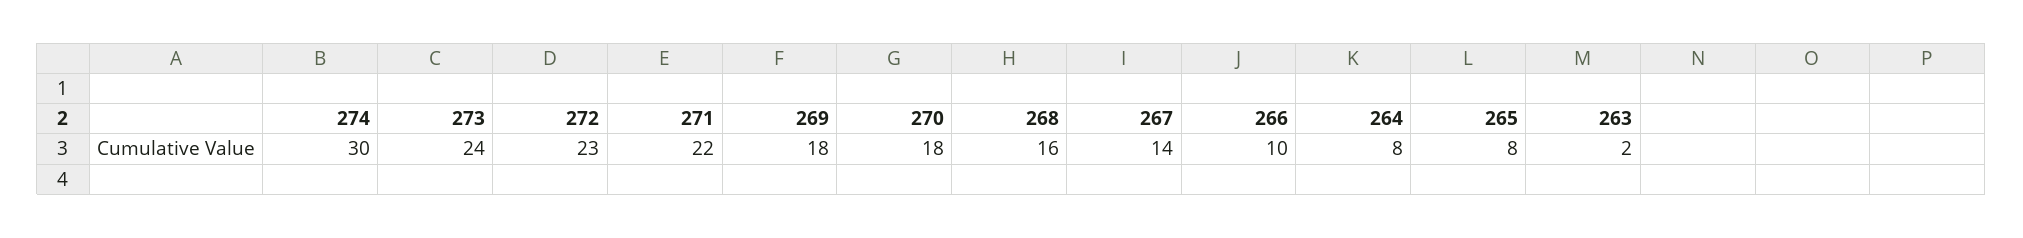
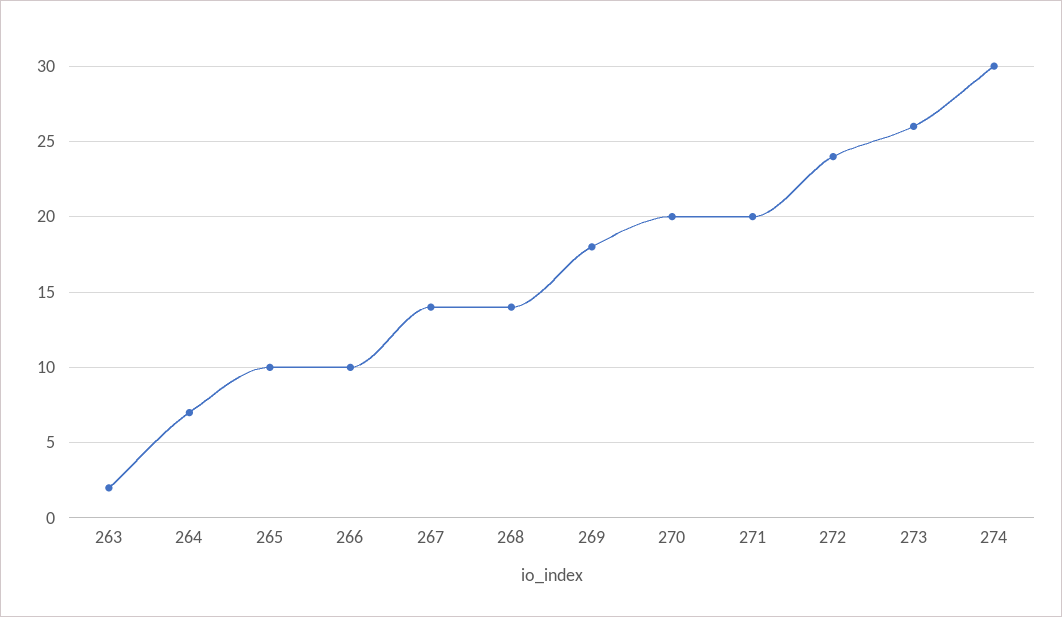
273: 24 -> 26
272: 23 -> 24
271: 22 -> 20
270: 18 -> 20
268: 16 -> 14
264: 8 -> 7
265: 8 -> 10

